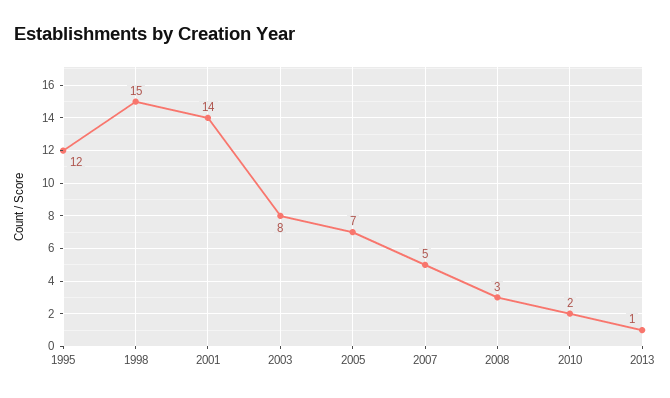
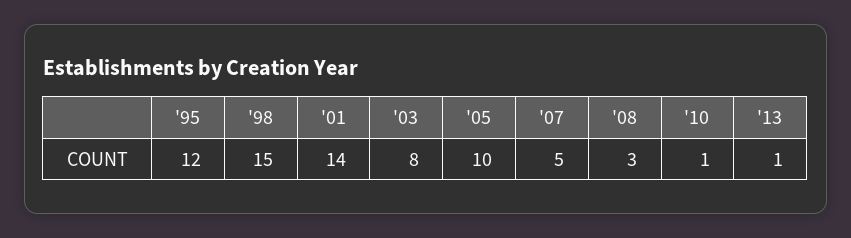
2005: 7 -> 10
2010: 2 -> 1

